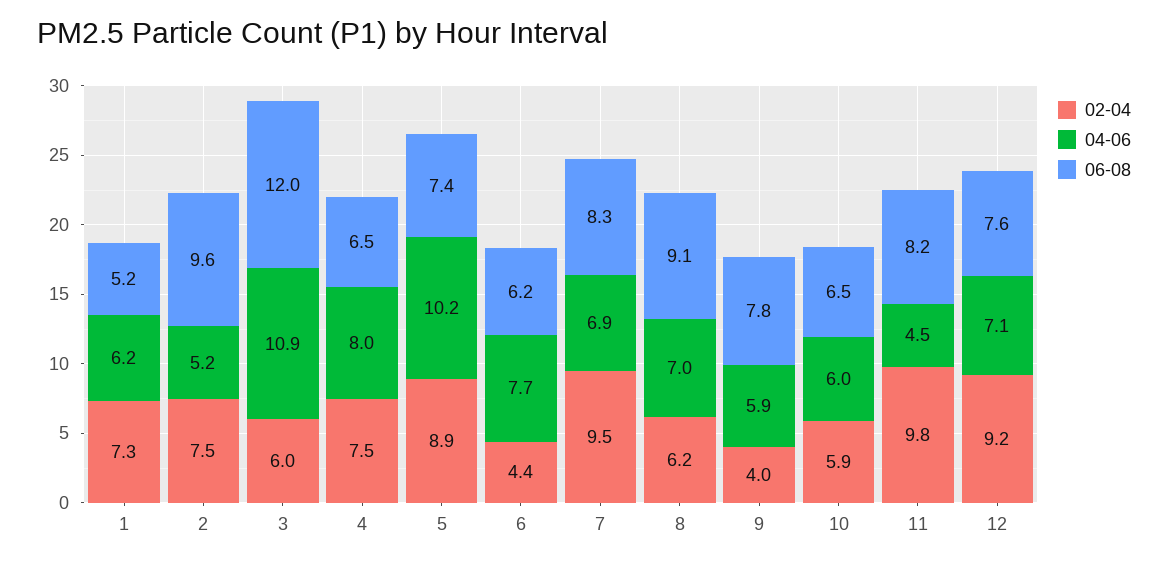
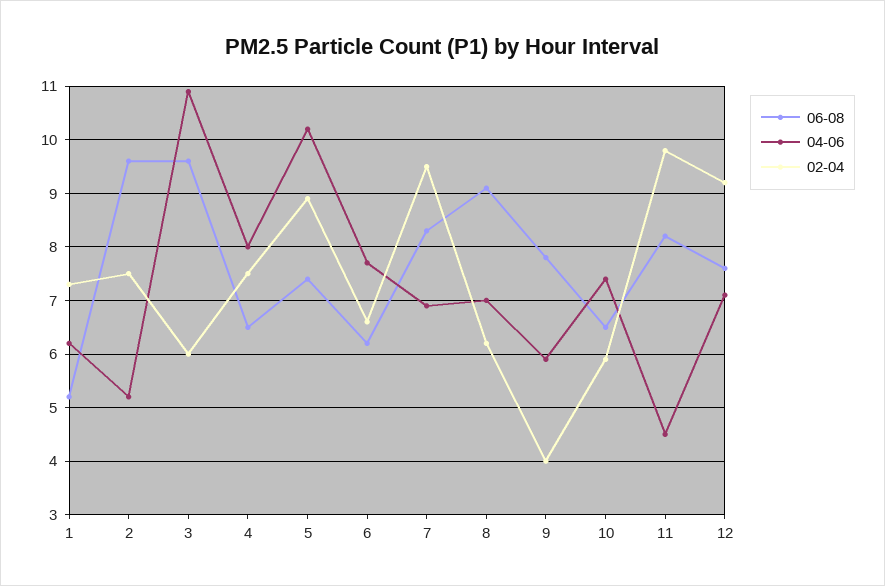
06-08, 3: 12 -> 9.5
02-04, 6: 4.4 -> 6.5
04-06, 10: 6 -> 7.5

